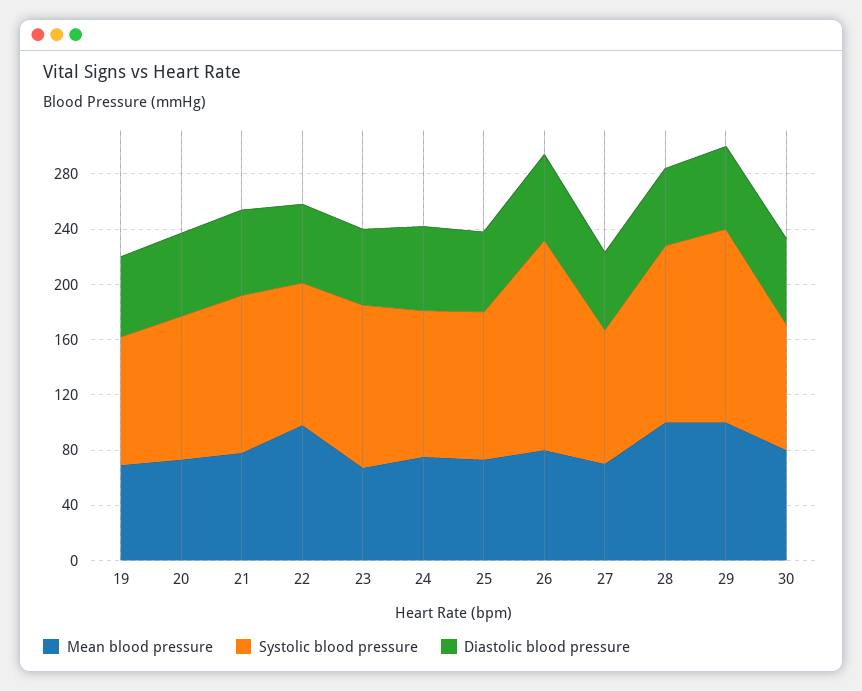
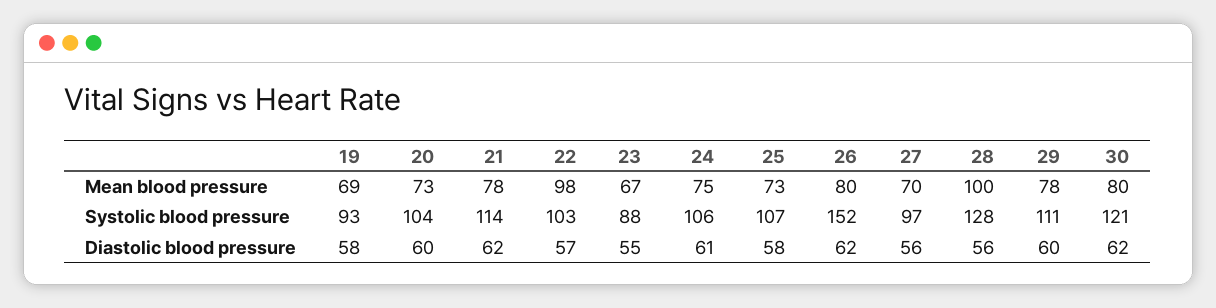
Systolic blood pressure, 23: 120 -> 88
Mean blood pressure, 29: 100 -> 78
Systolic blood pressure, 29: 140 -> 111
Systolic blood pressure, 30: 90 -> 121

